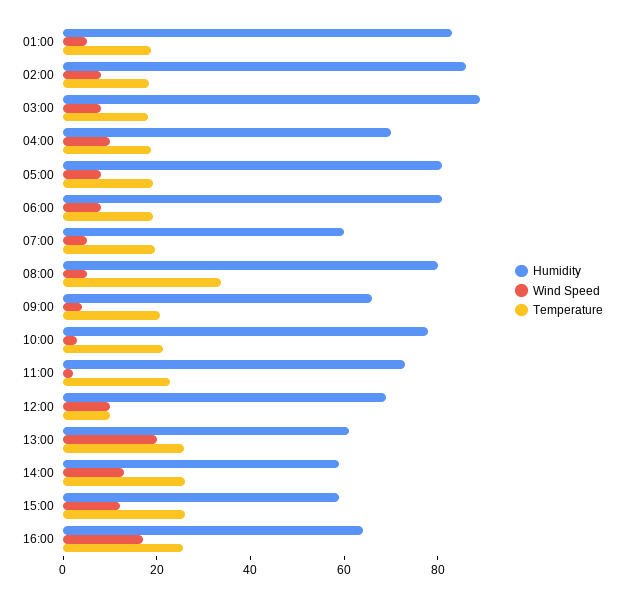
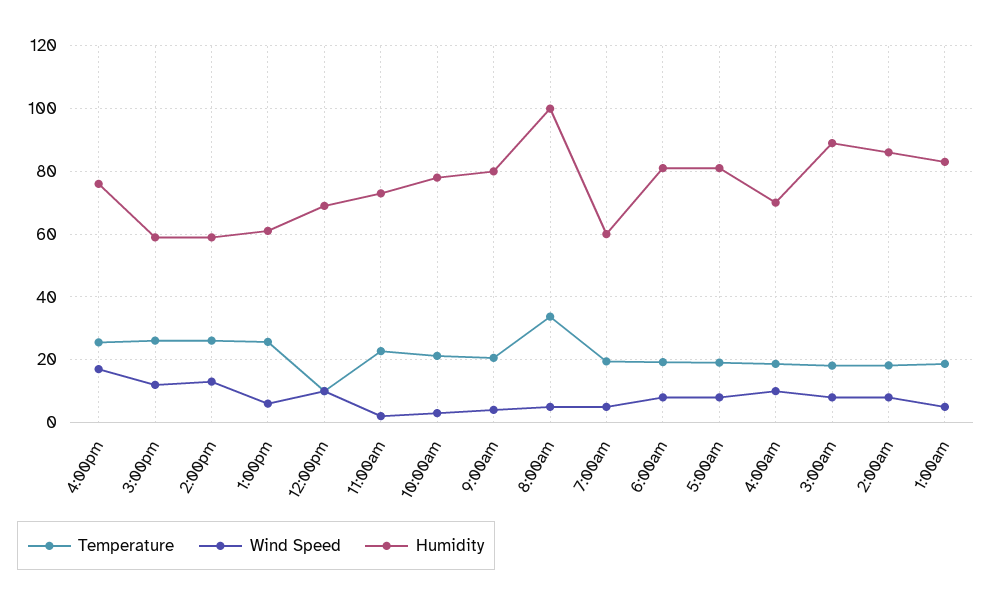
Humidity, 08:00: 80 -> 100
Humidity, 09:00: 65 -> 80
Wind Speed, 13:00: 20 -> 6
Humidity, 16:00: 65 -> 76

